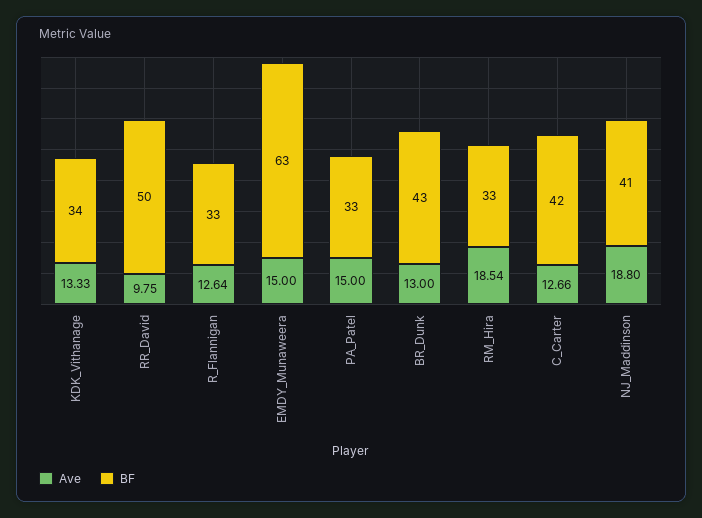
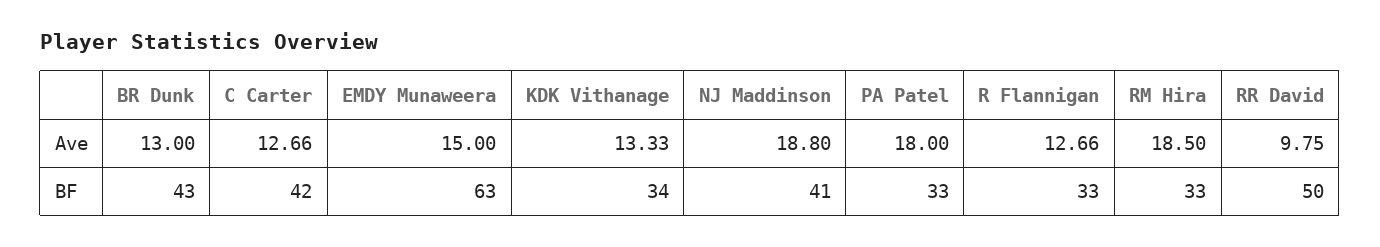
Ave, R_Flannigan: 12.64 -> 12.66
Ave, PA_Patel: 15 -> 18
Ave, RM_Hira: 18.54 -> 18.5

